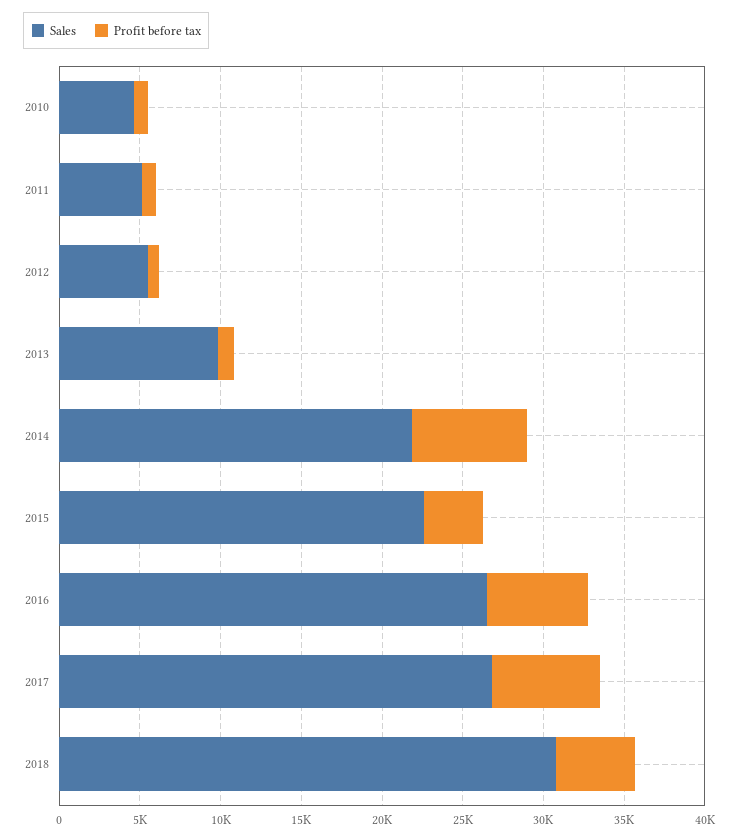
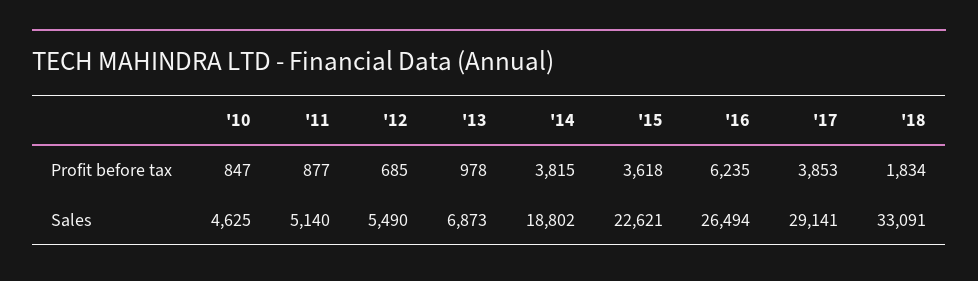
Sales, 2013: 10000 -> 6873
Sales, 2014: 22000 -> 18802
Profit before tax, 2014: 7000 -> 3815
Sales, 2017: 27000 -> 29141
Profit before tax, 2017: 7000 -> 3853
Sales, 2018: 31000 -> 33091
Profit before tax, 2018: 5000 -> 1834

